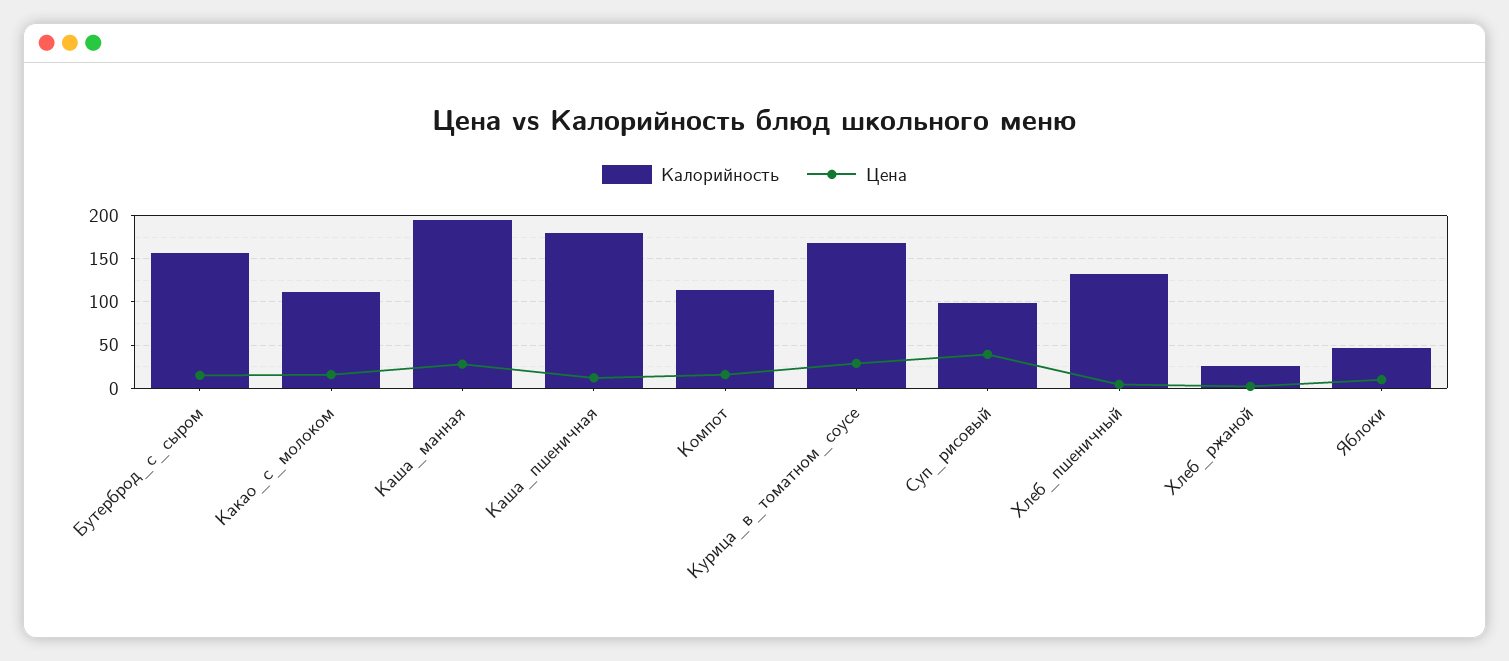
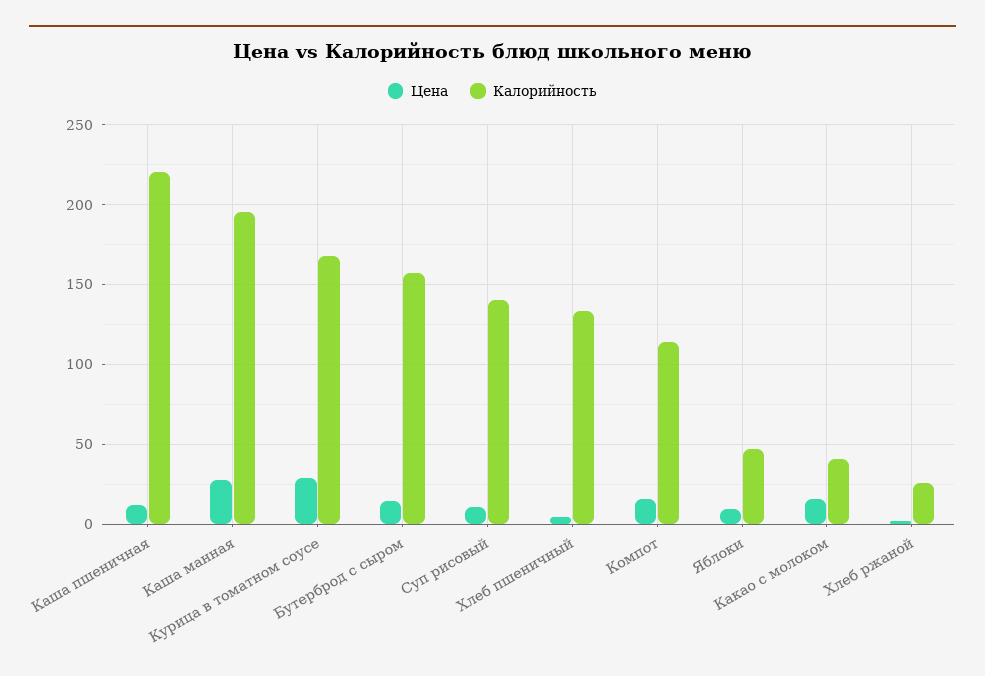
Калорийность, Какао_с_молоком: 110 -> 40
Калорийность, Каша_пшеничная: 180 -> 220
Калорийность, Суп_рисовый: 100 -> 140
Цена, Суп_рисовый: 40 -> 10

